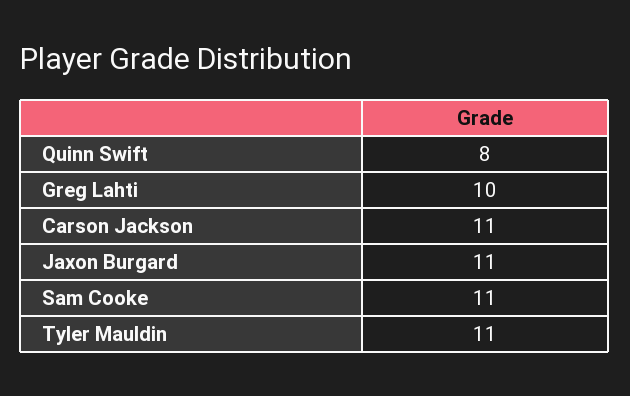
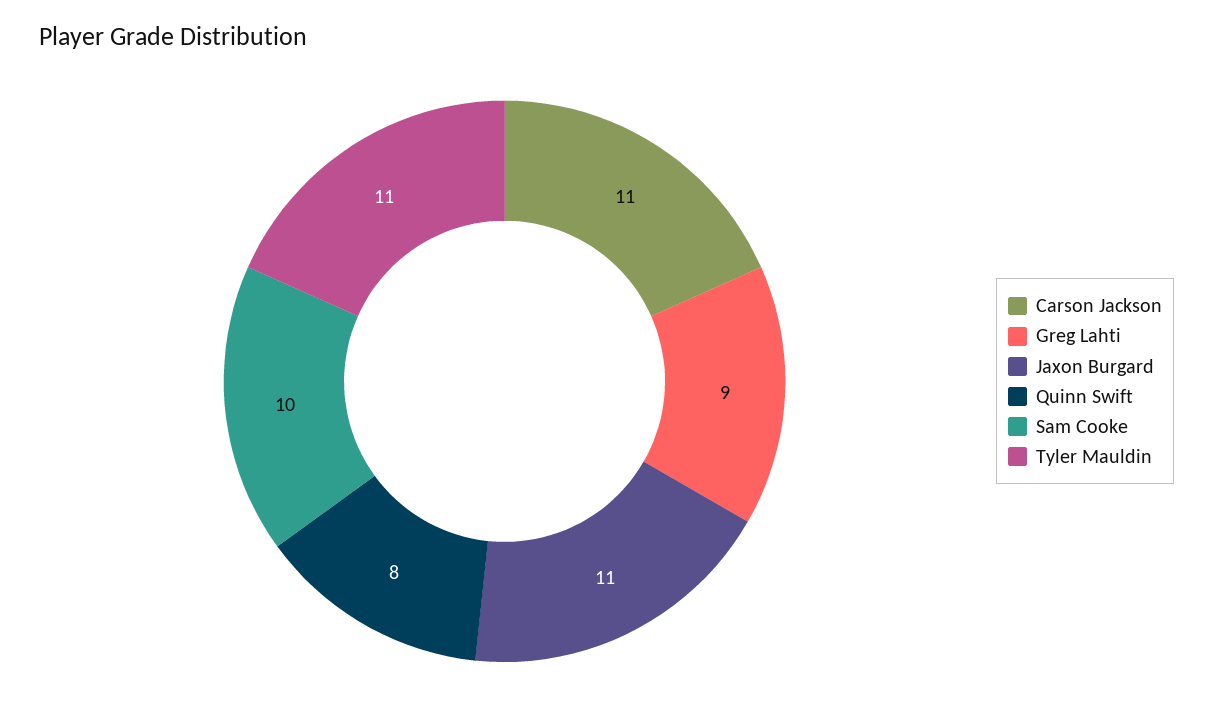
Greg Lahti: 10 -> 9
Sam Cooke: 11 -> 10

